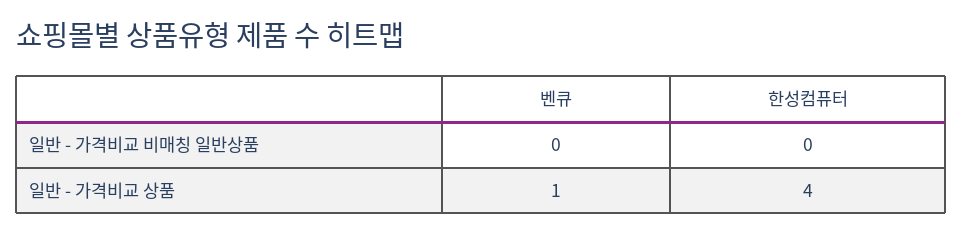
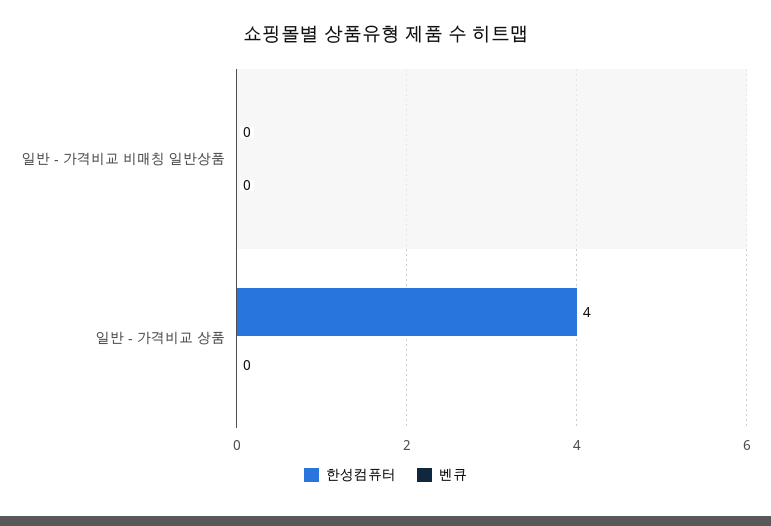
벤큐, 일반 - 가격비교 상품: 1 -> 0

